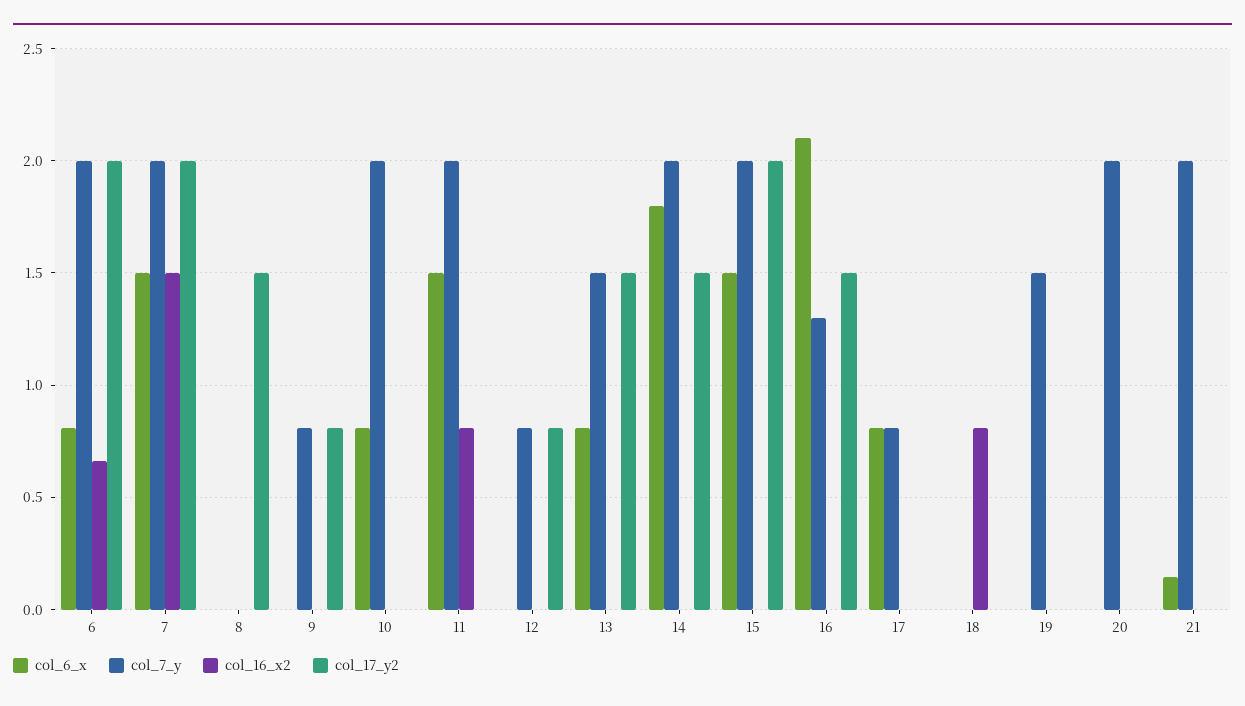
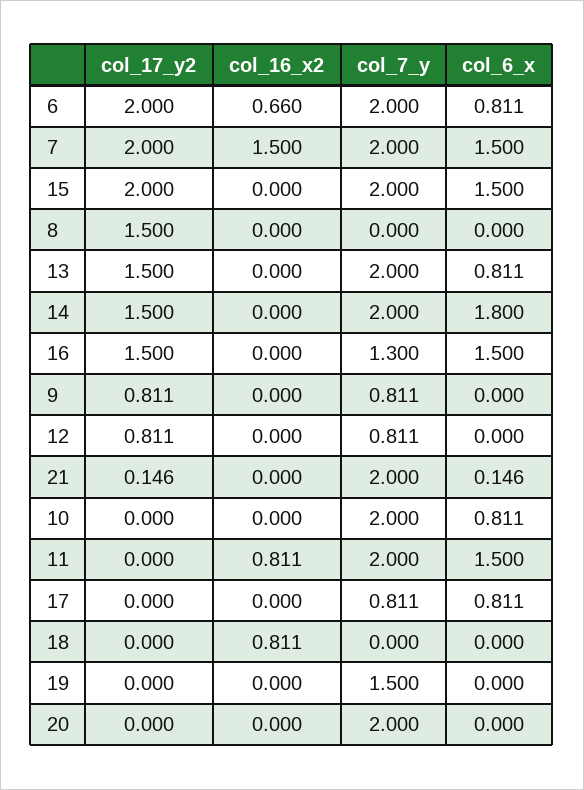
col_7_y, 13: 1.5 -> 2
col_6_x, 16: 2.1 -> 1.5
col_17_y2, 21: 0 -> 0.146

